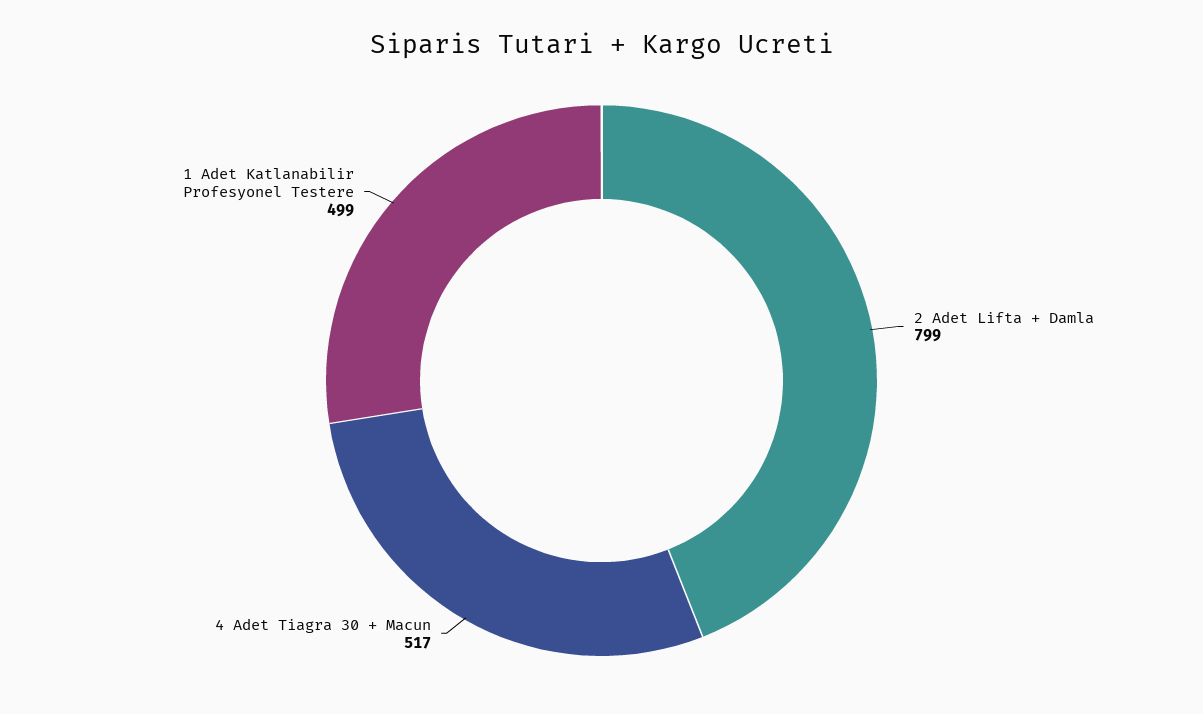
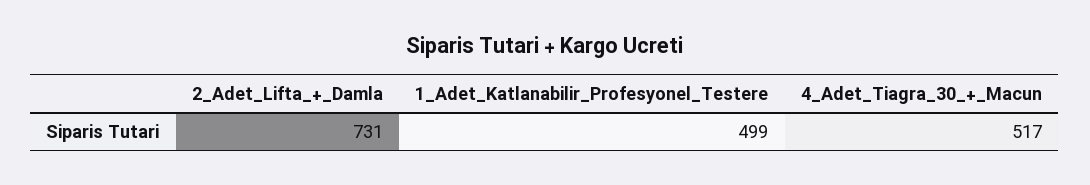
2 Adet Lifta + Damla: 799 -> 731

